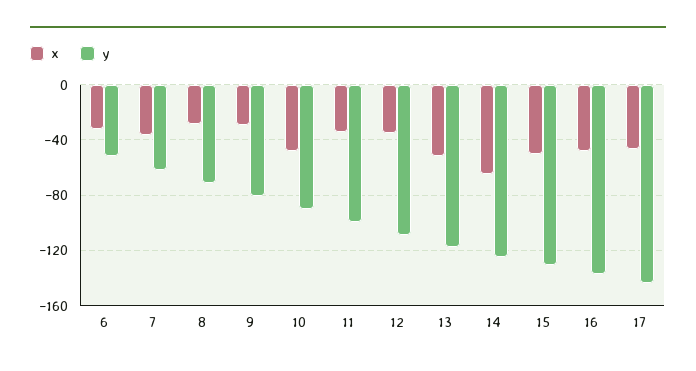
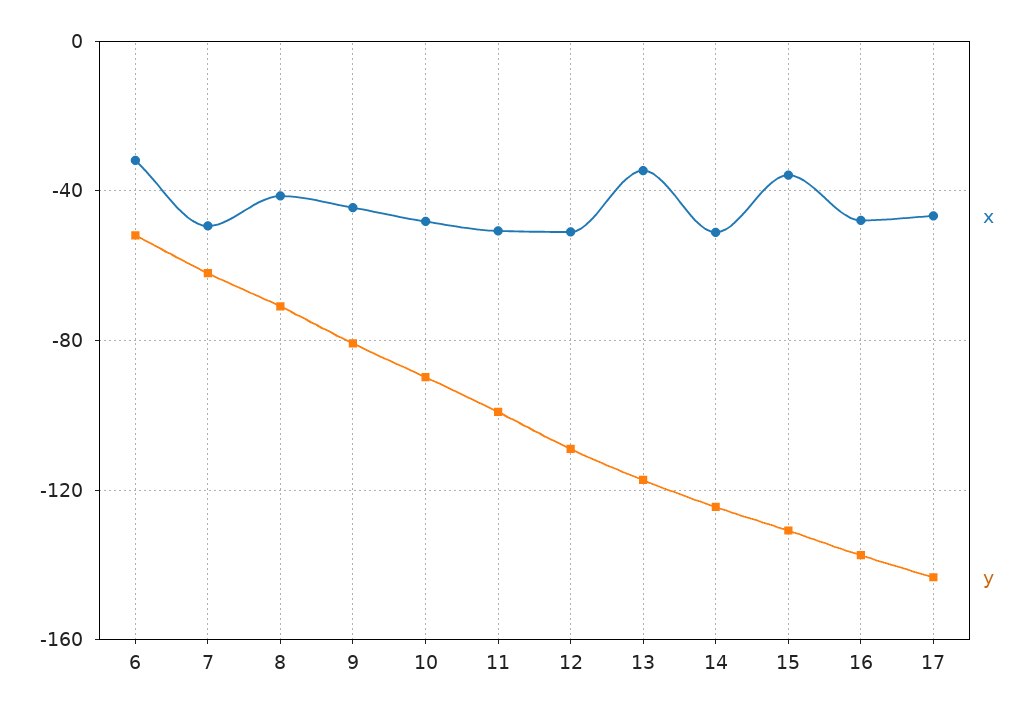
x, 7: -35 -> -50
x, 8: -30 -> -40
x, 9: -30 -> -45
x, 11: -35 -> -50
x, 12: -35 -> -50
x, 13: -50 -> -35
x, 14: -65 -> -50
x, 15: -50 -> -35

